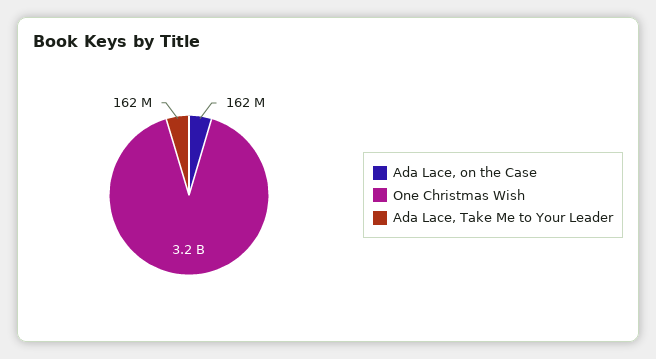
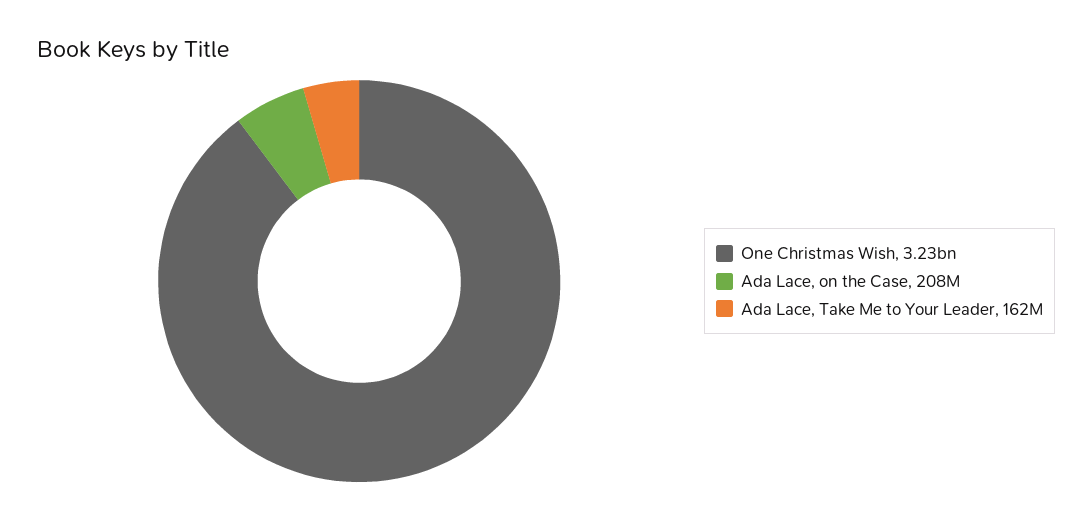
Ada Lace, on the Case: 162000000 -> 208000000

